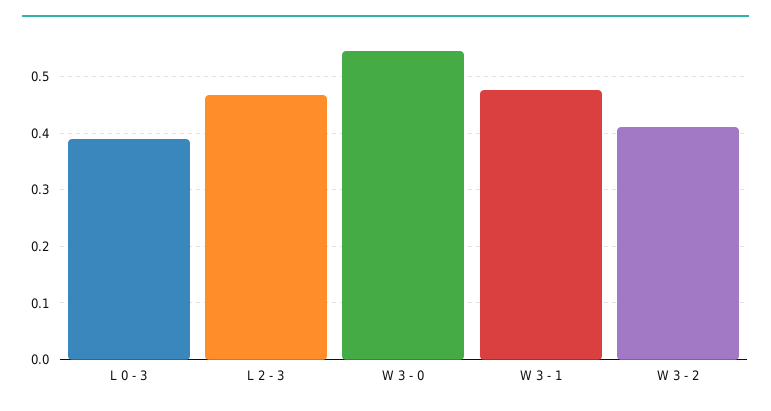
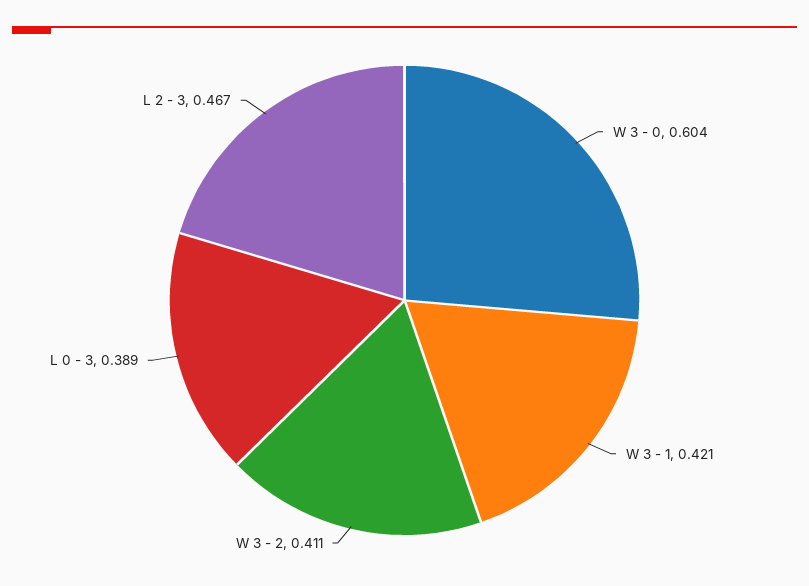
W 3 - 0: 0.54 -> 0.604
W 3 - 1: 0.48 -> 0.421

